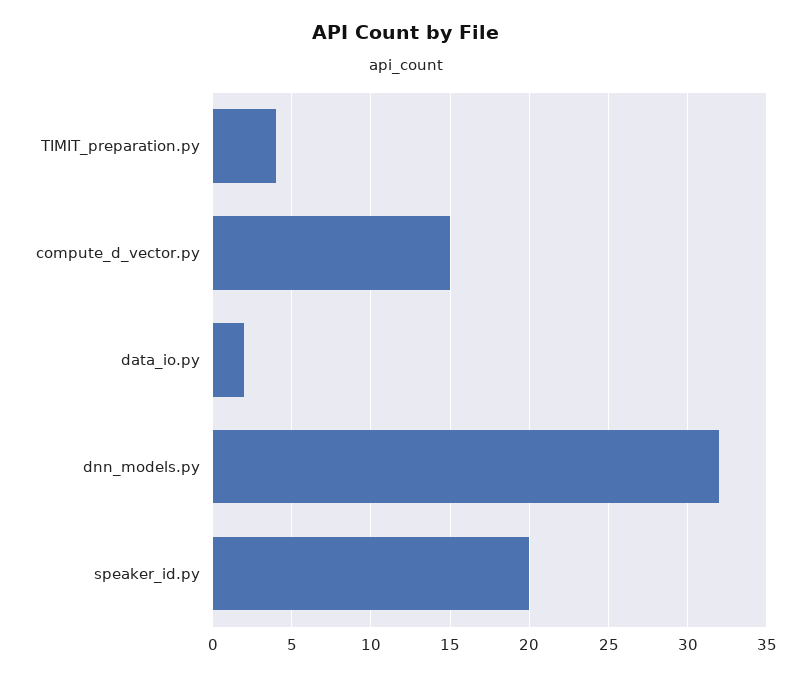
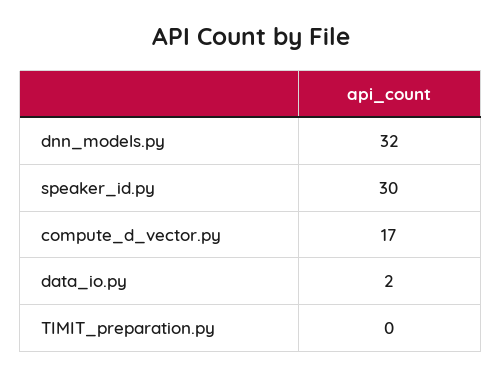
TIMIT_preparation.py: 4 -> 0
compute_d_vector.py: 15 -> 17
speaker_id.py: 20 -> 30

